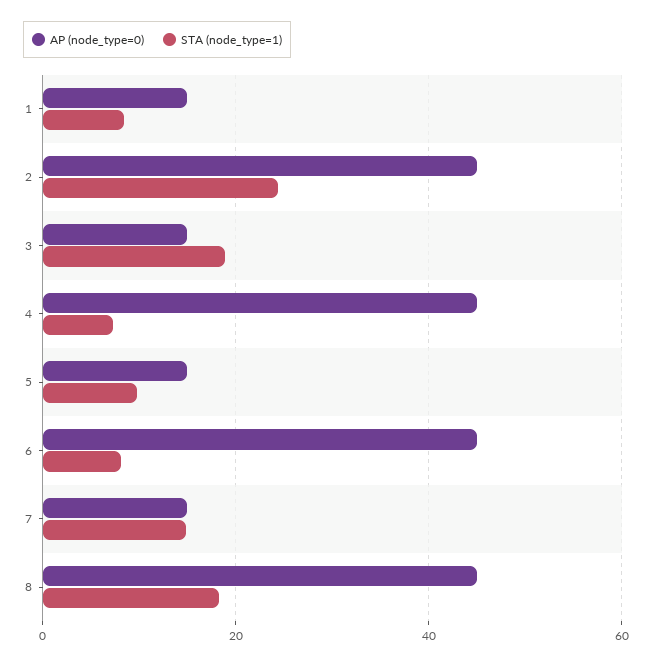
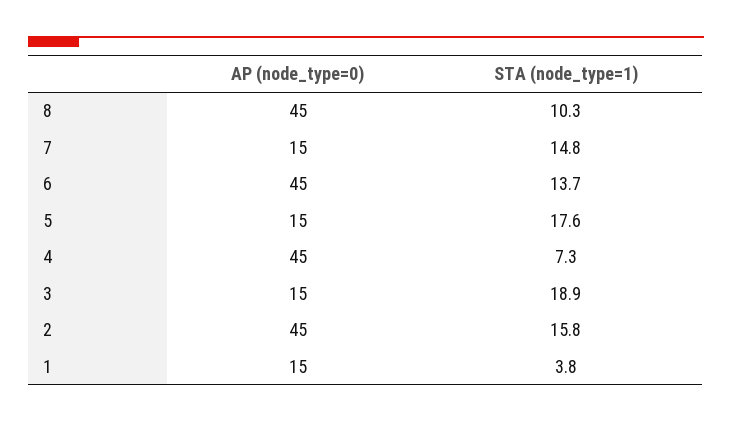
STA (node_type=1), 1: 8 -> 3.8
STA (node_type=1), 2: 24 -> 15.8
STA (node_type=1), 5: 10 -> 17.6
STA (node_type=1), 6: 8 -> 13.7
STA (node_type=1), 8: 18 -> 10.3

